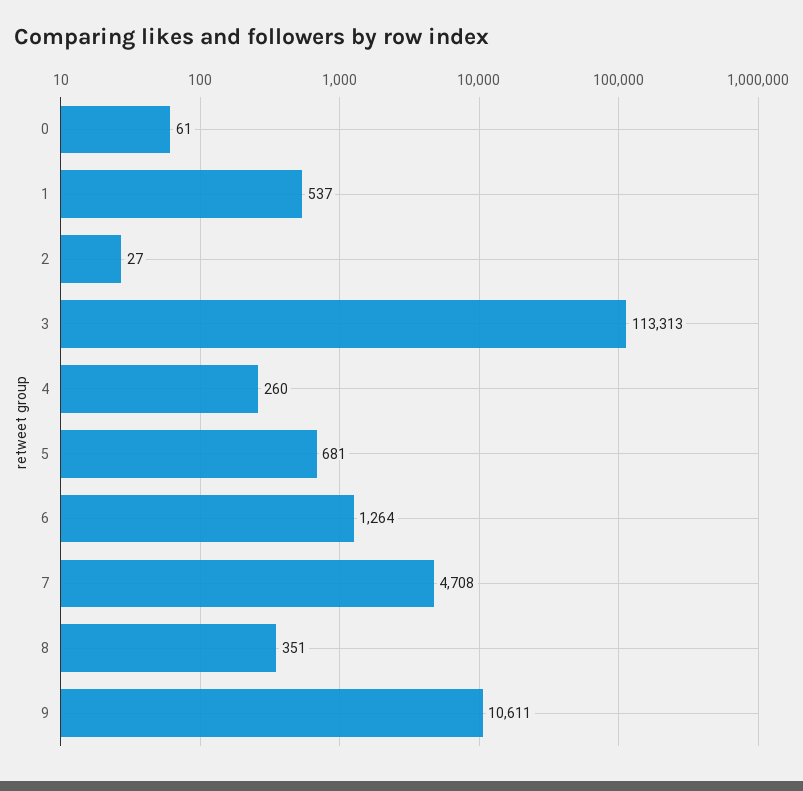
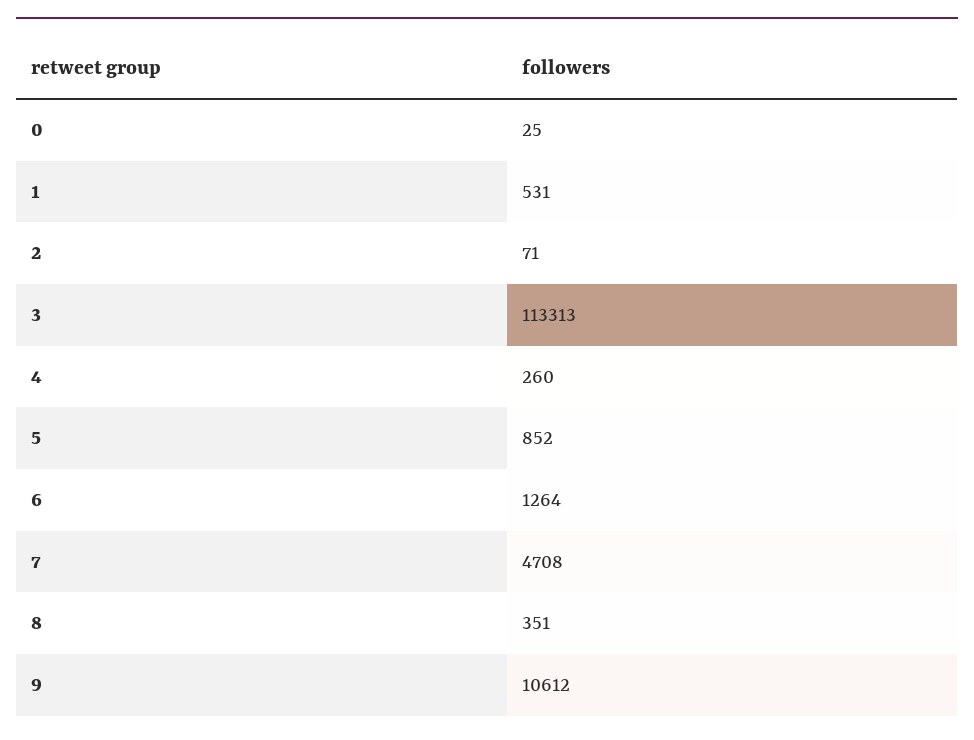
0: 61 -> 25
1: 537 -> 531
2: 27 -> 71
5: 681 -> 852
9: 10611 -> 10612

